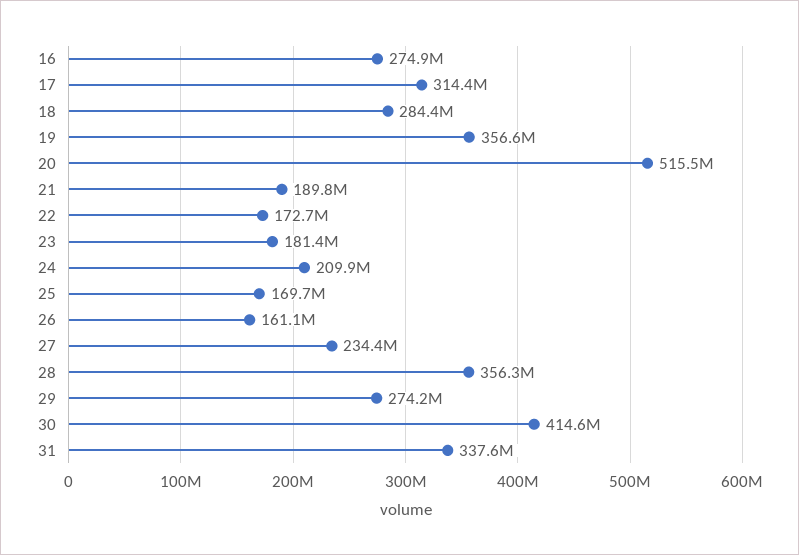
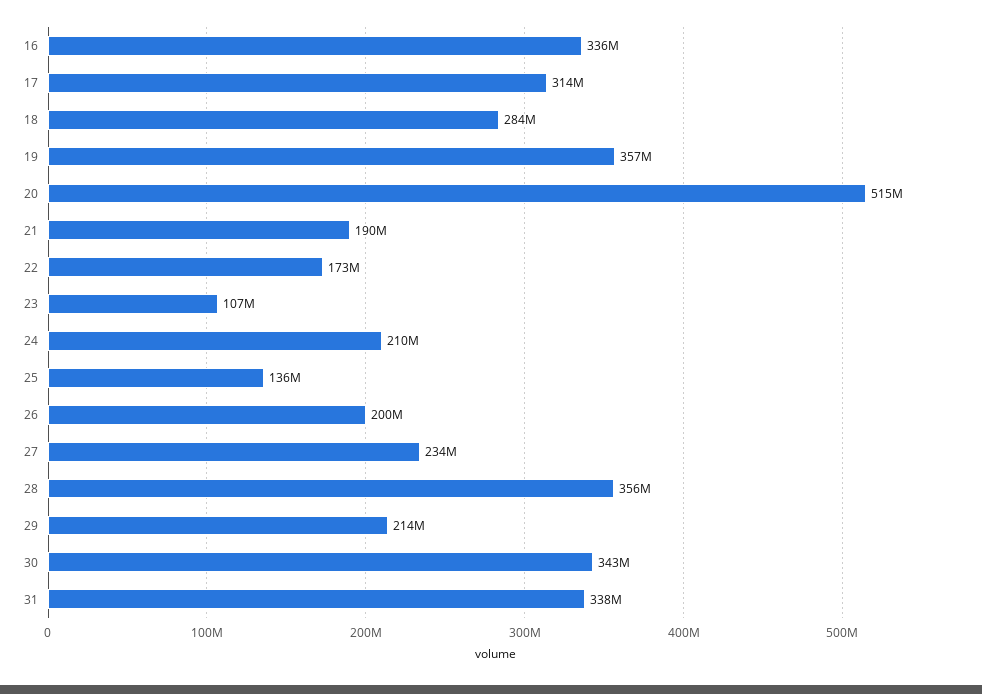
16: 274900000 -> 336000000
23: 181400000 -> 107000000
25: 169700000 -> 136000000
26: 161100000 -> 200000000
29: 274200000 -> 214000000
30: 414600000 -> 343000000

